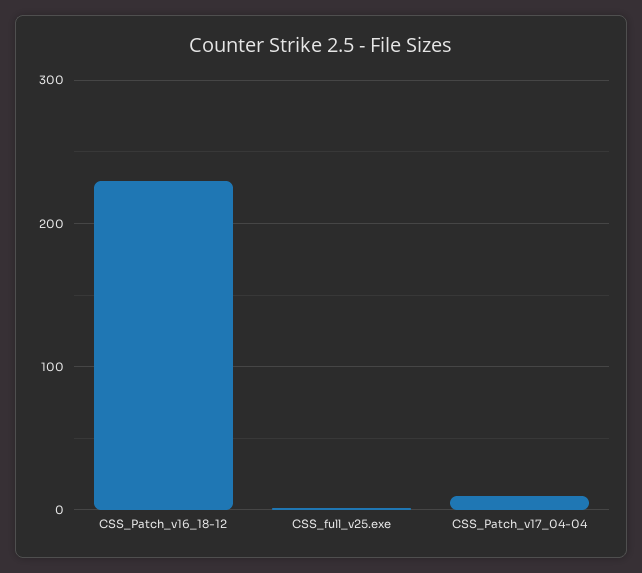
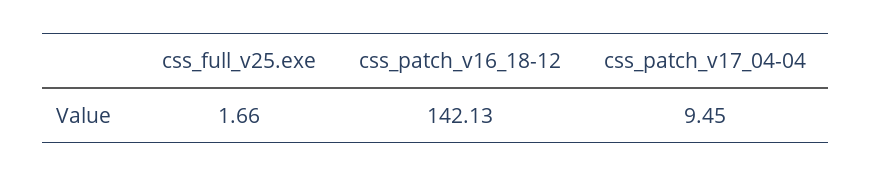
CSS_Patch_v16_18-12: 230 -> 142.13

